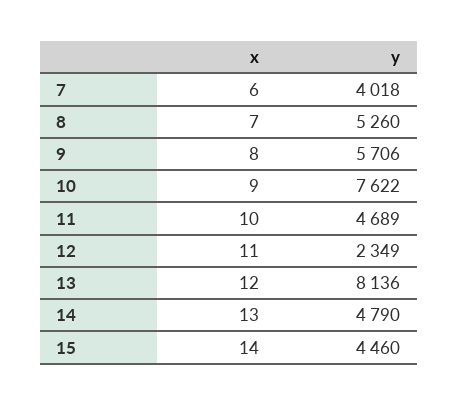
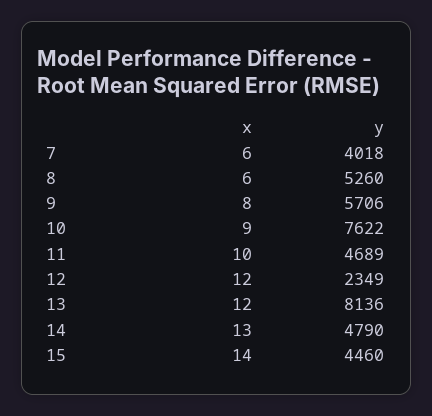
x, 8: 7 -> 6
x, 12: 11 -> 12

